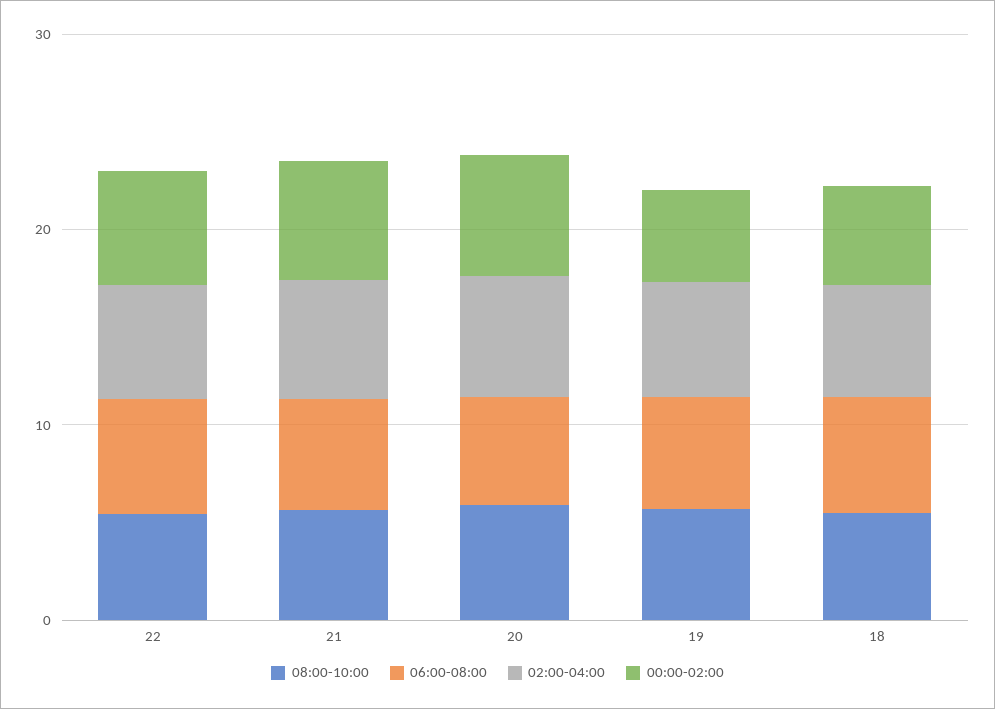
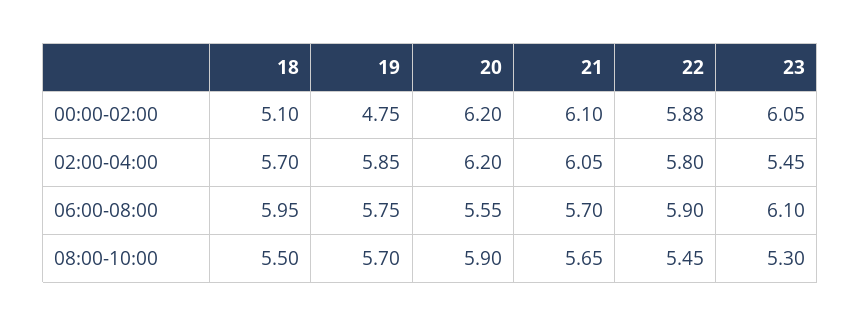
00:00-02:00, 23: none -> 6.05
02:00-04:00, 23: none -> 5.45
06:00-08:00, 23: none -> 6.1
08:00-10:00, 23: none -> 5.3

